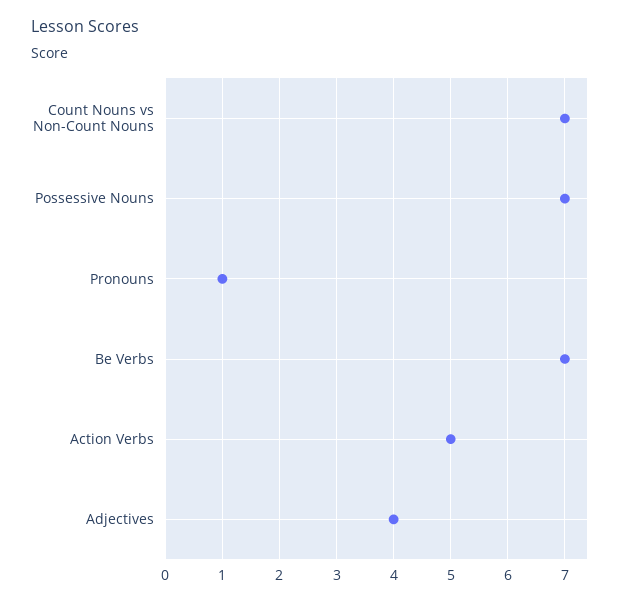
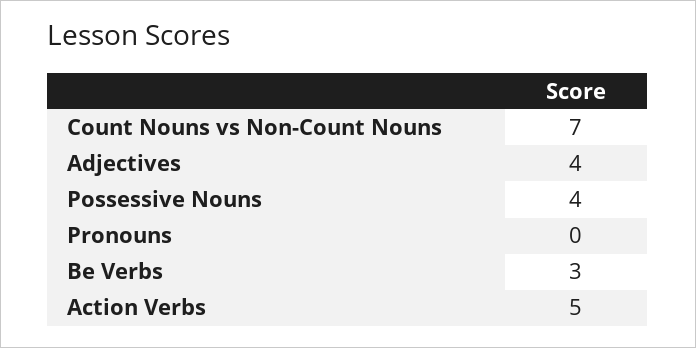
Possessive Nouns: 7 -> 4
Pronouns: 1 -> 0
Be Verbs: 7 -> 3

